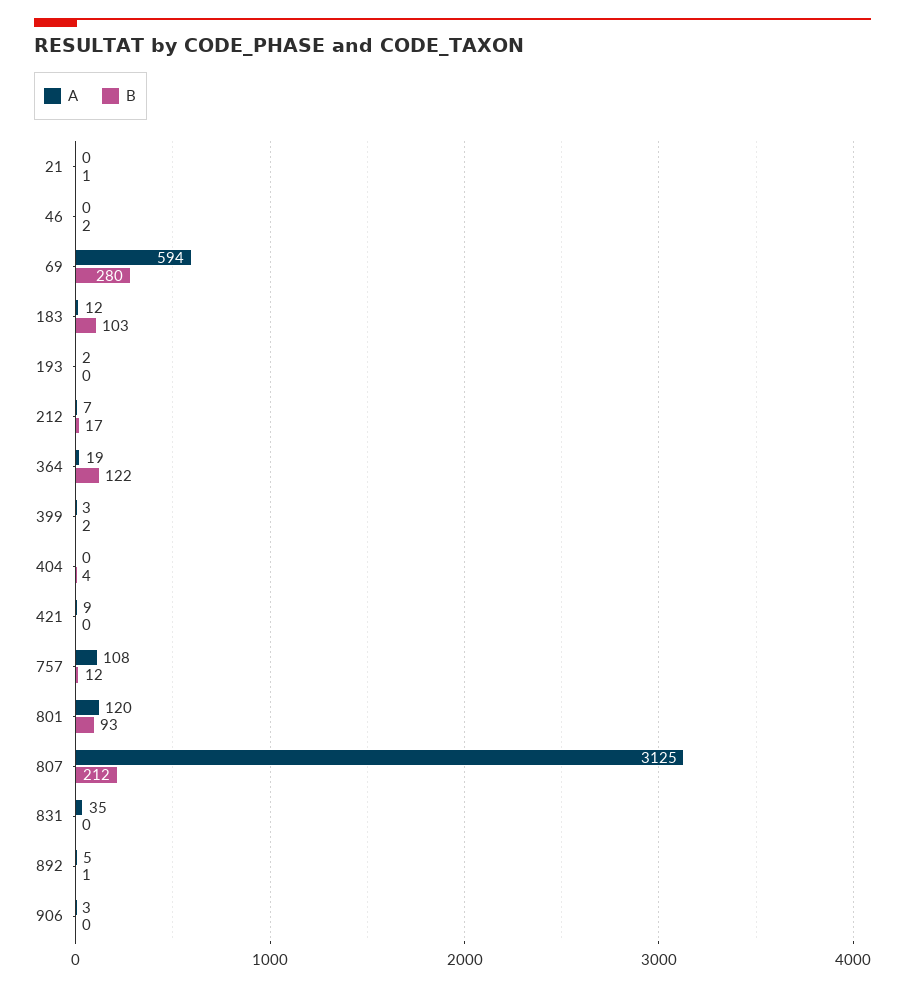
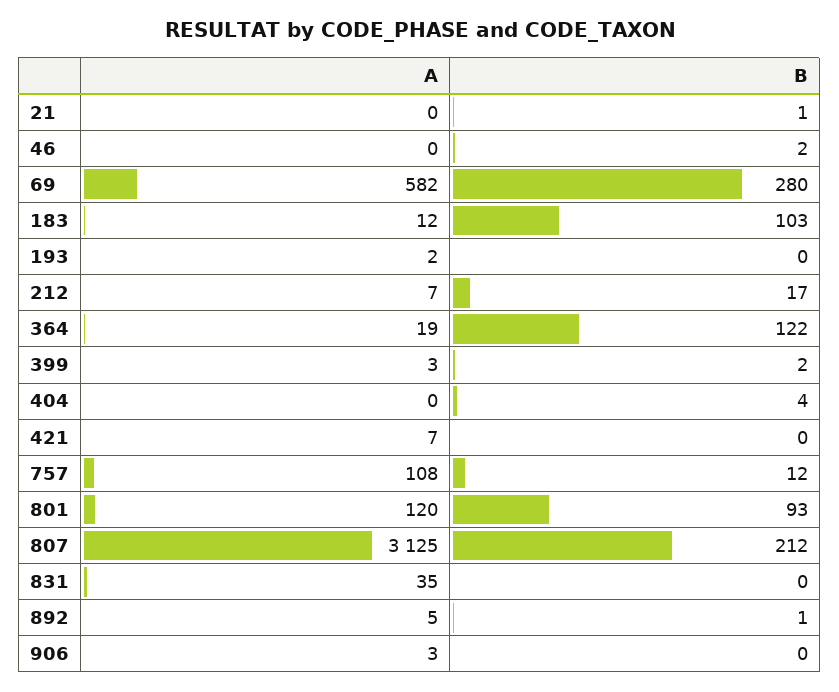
A, 69: 594 -> 582
A, 421: 9 -> 7

